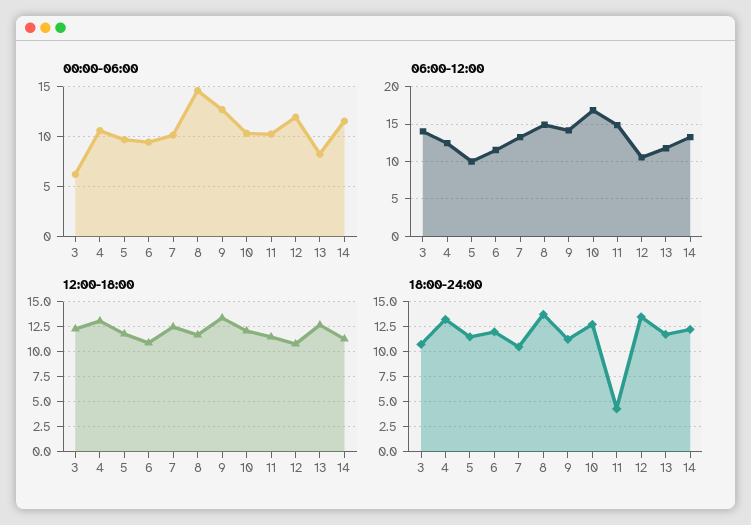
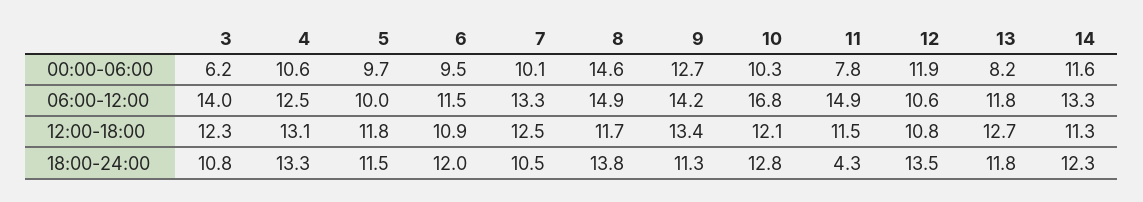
00:00-06:00, 11: 10 -> 7.8

